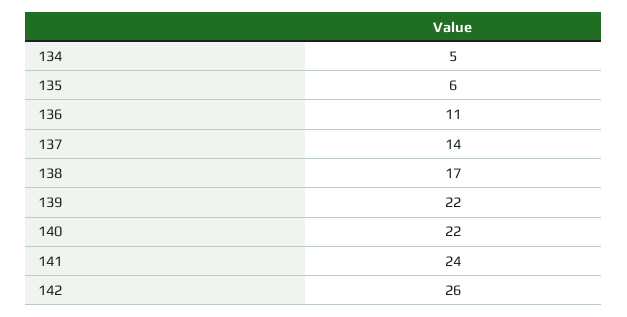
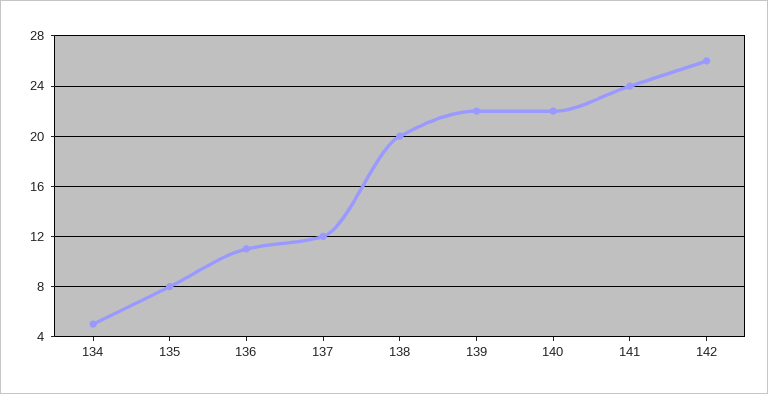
135: 6 -> 8
137: 14 -> 12
138: 17 -> 20

